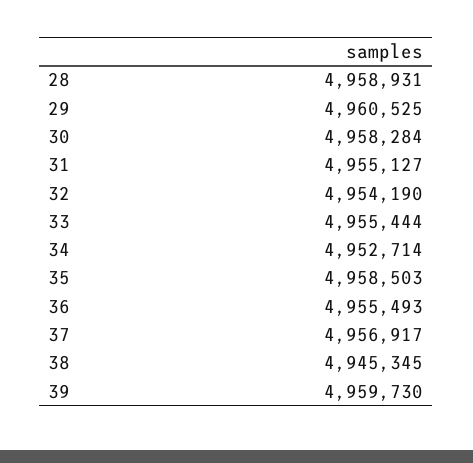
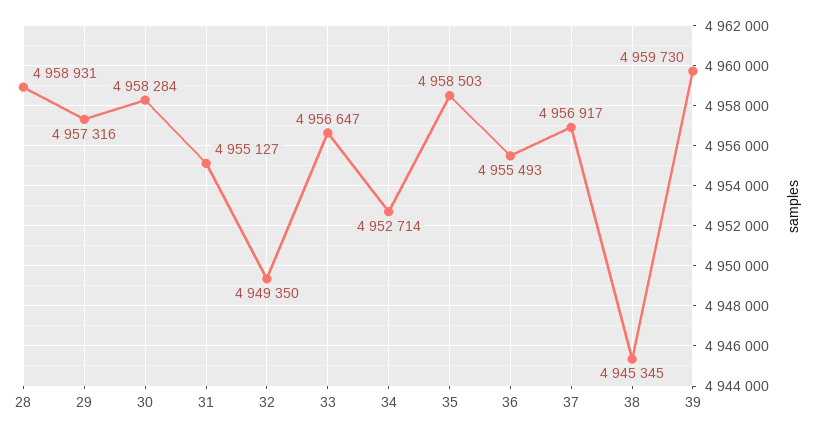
29: 4960525 -> 4957316
32: 4954190 -> 4949350
33: 4955444 -> 4956647

